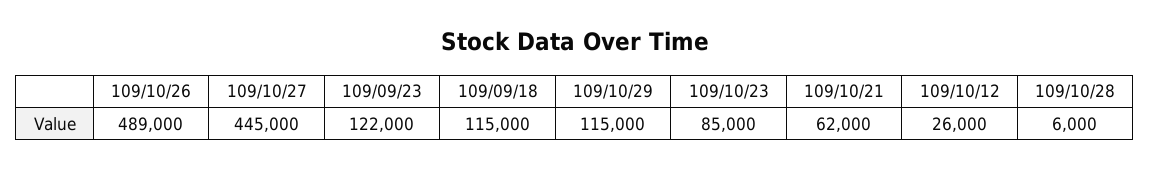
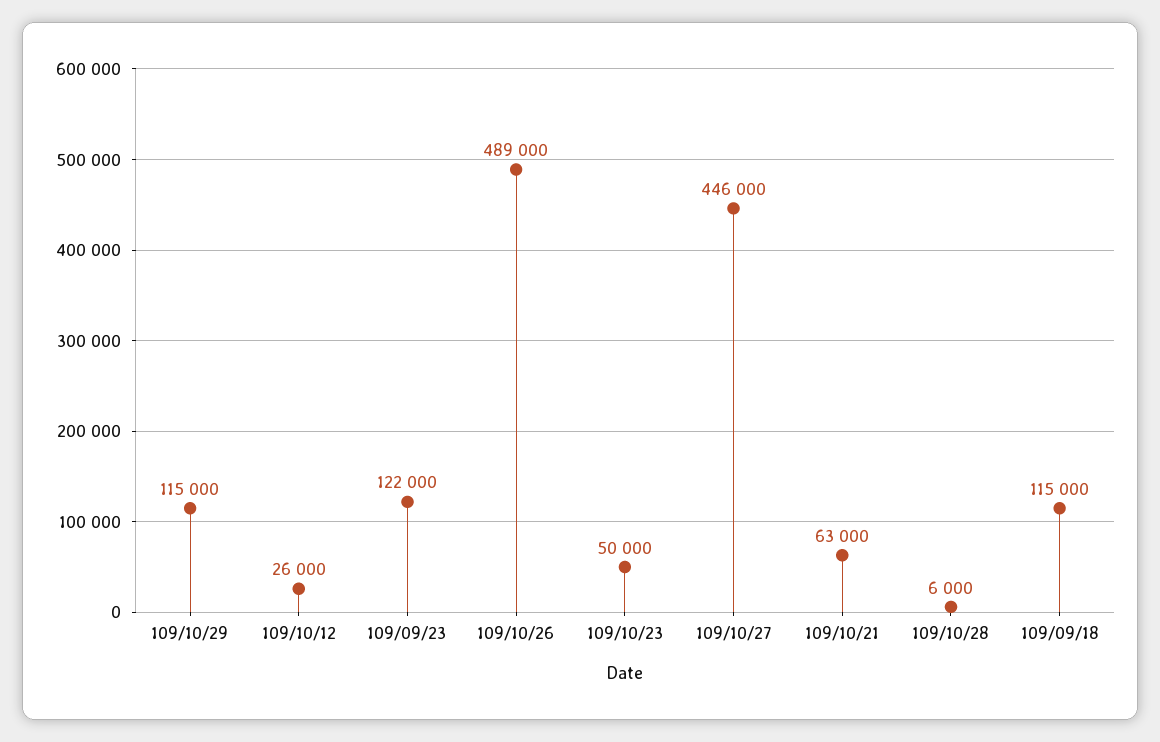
109/10/27: 445000 -> 446000
109/10/23: 85000 -> 50000
109/10/21: 62000 -> 63000

